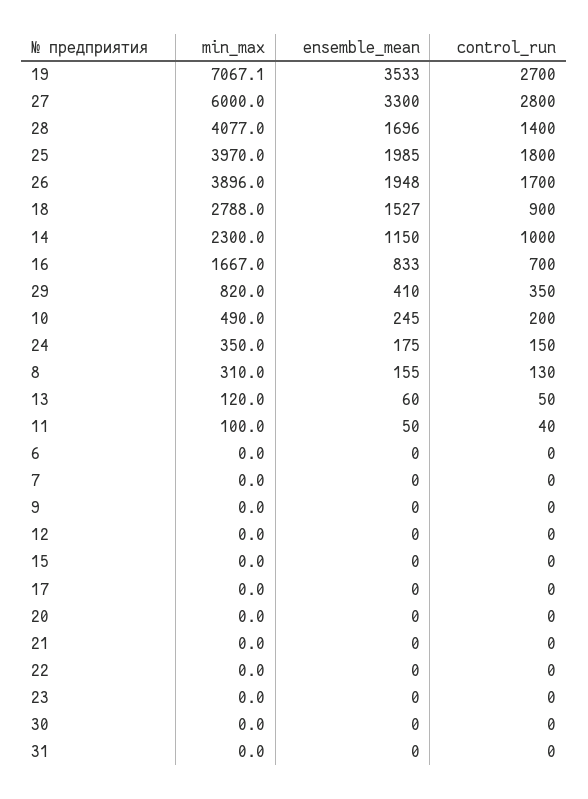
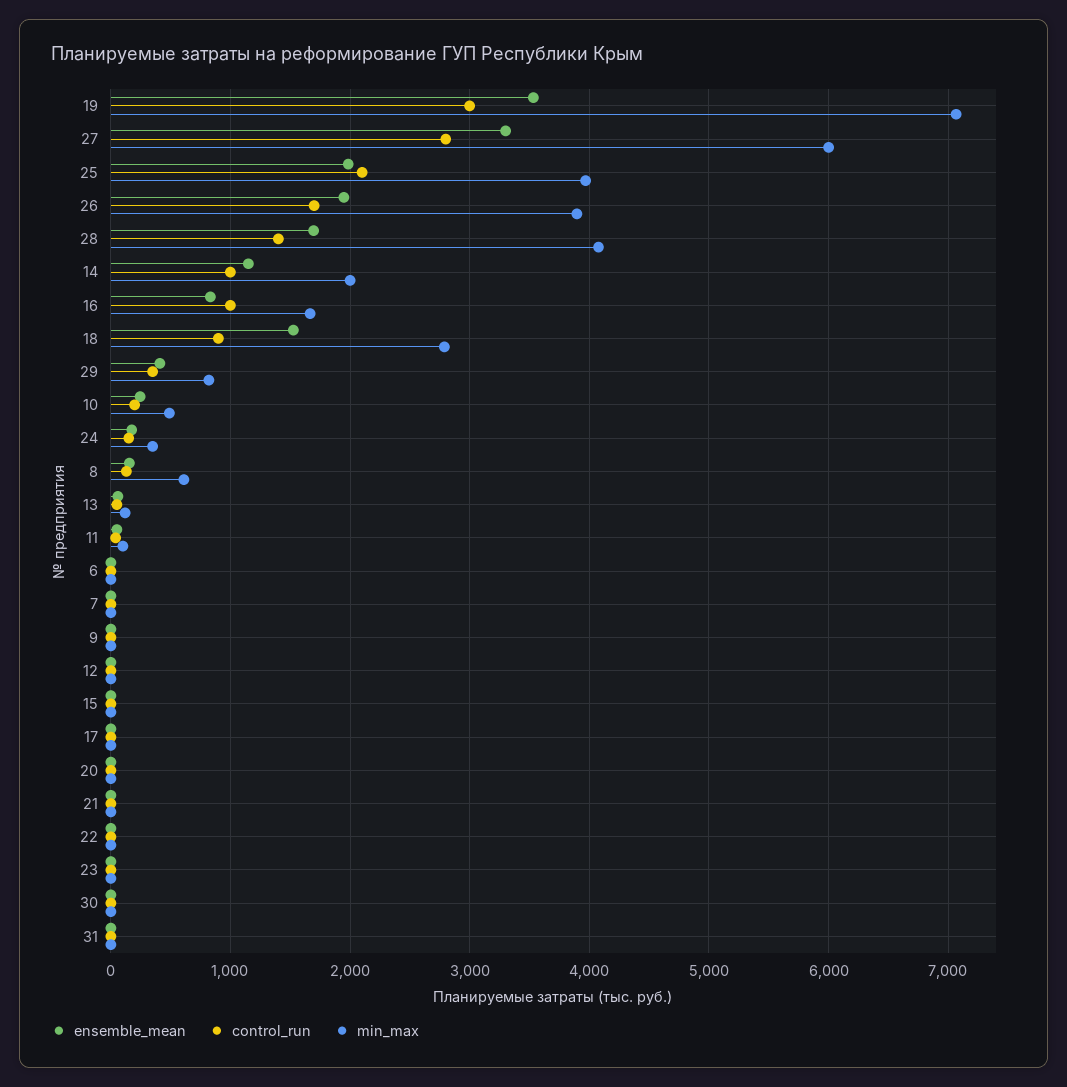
control_run, 19: 2700 -> 3000
control_run, 25: 1800 -> 2100
min_max, 14: 2300 -> 2000
control_run, 16: 700 -> 1000
min_max, 8: 310 -> 600

